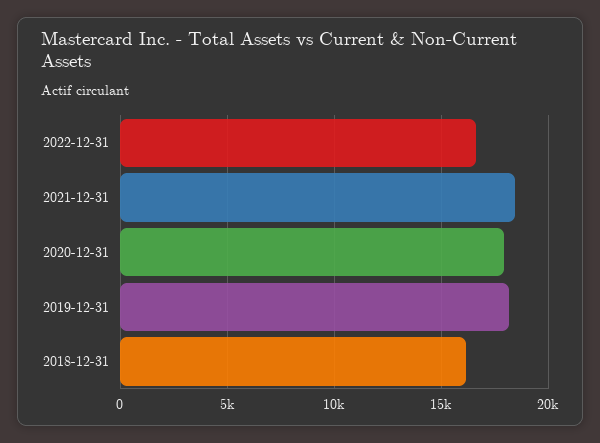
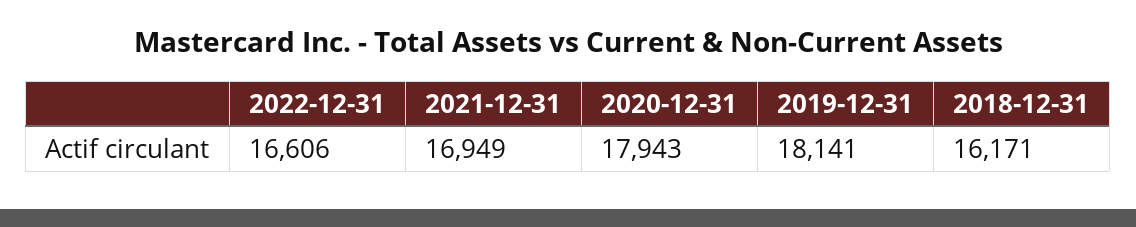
2021-12-31: 18500 -> 16949

